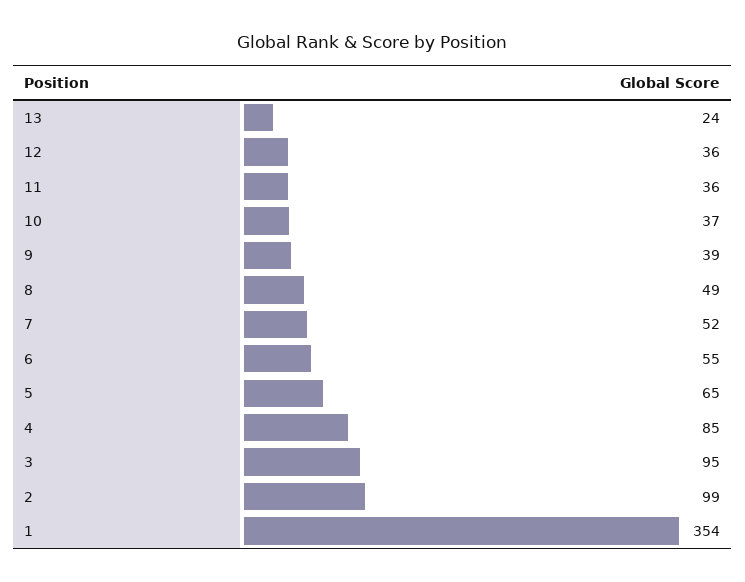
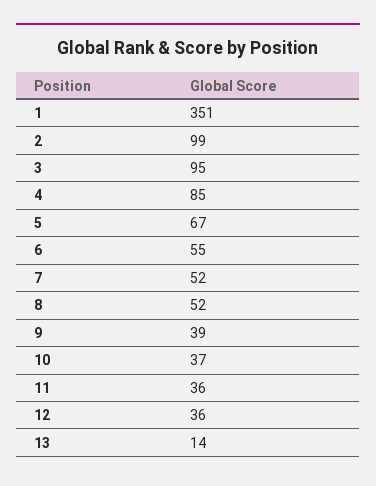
13: 24 -> 14
8: 49 -> 52
5: 65 -> 67
1: 354 -> 351

